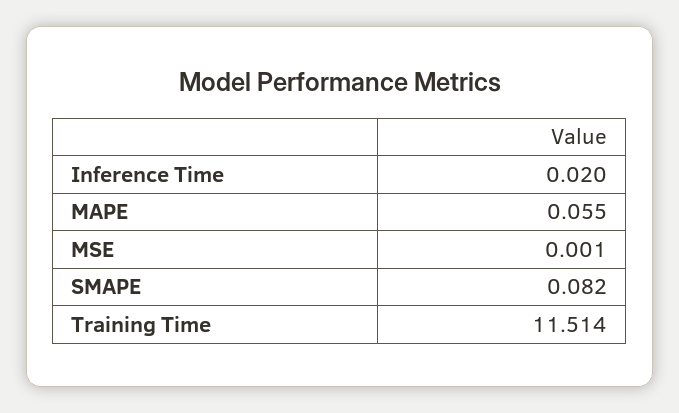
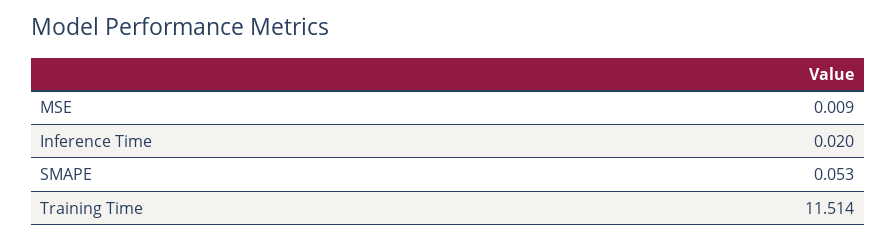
MAPE: 0.055 -> none
MSE: 0.001 -> 0.009
SMAPE: 0.082 -> 0.053

